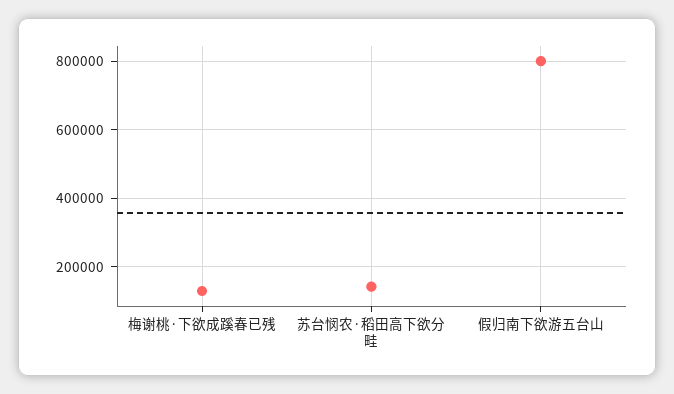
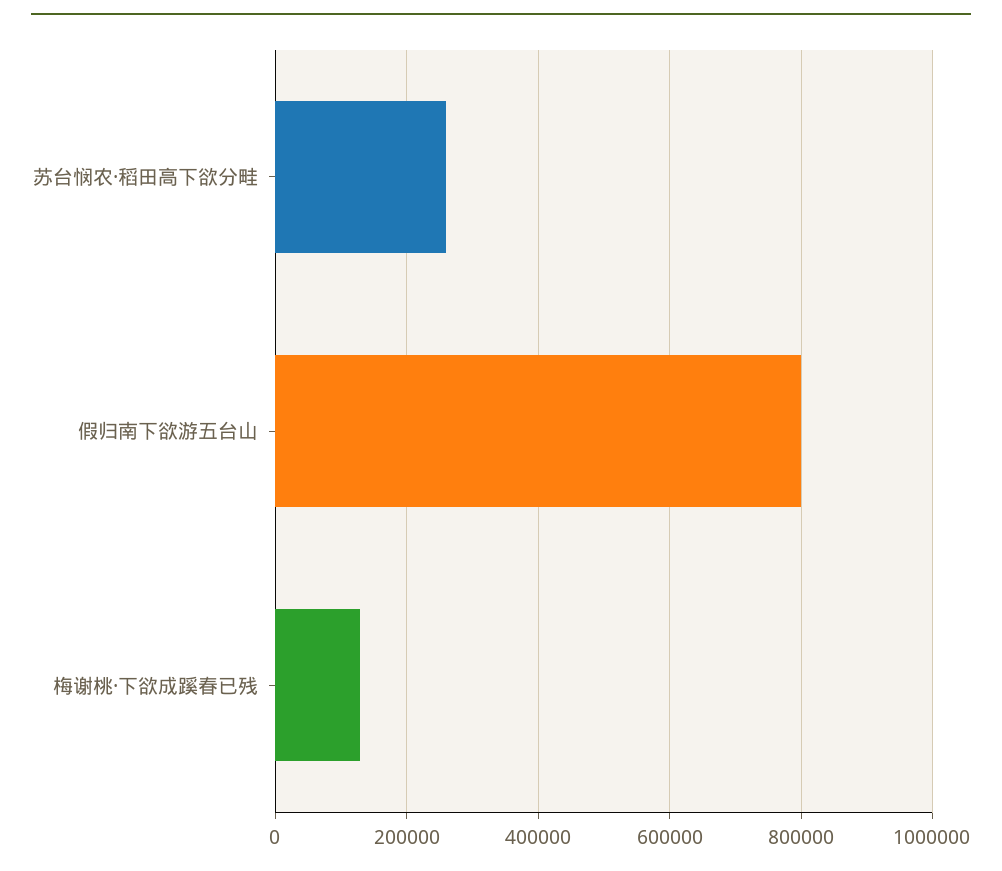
苏台悯农·稻田高下欲分畦: 140000 -> 260000

